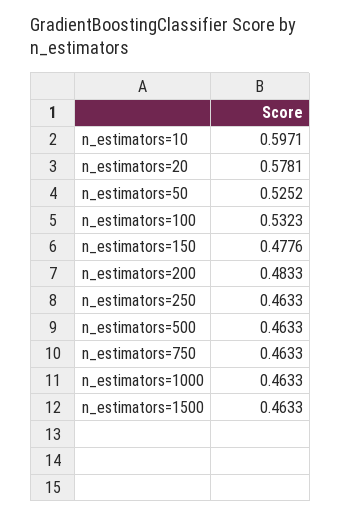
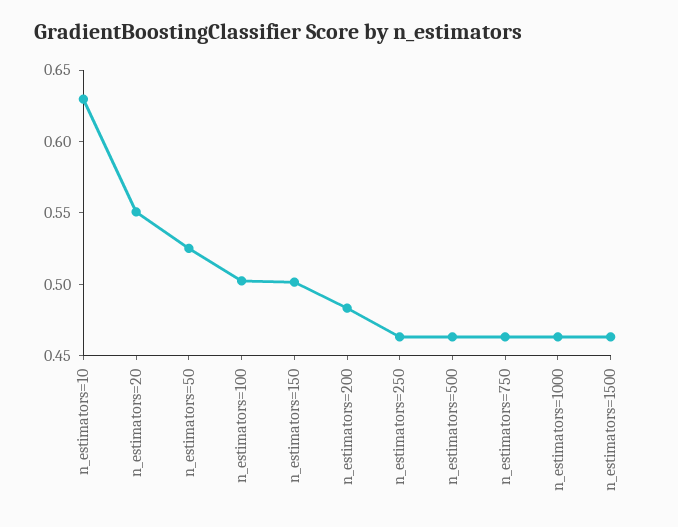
n_estimators=10: 0.5971 -> 0.63
n_estimators=20: 0.5781 -> 0.55
n_estimators=100: 0.5323 -> 0.5
n_estimators=150: 0.4776 -> 0.5

